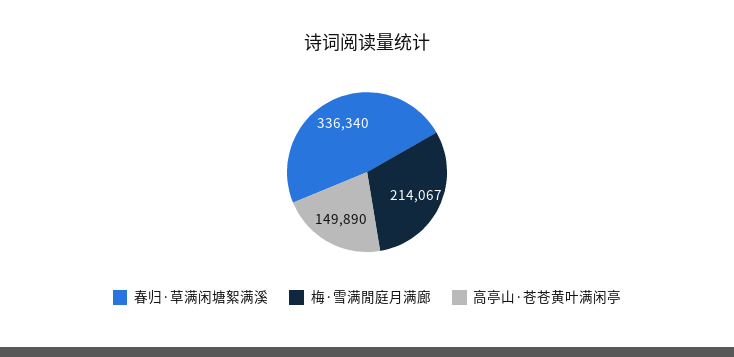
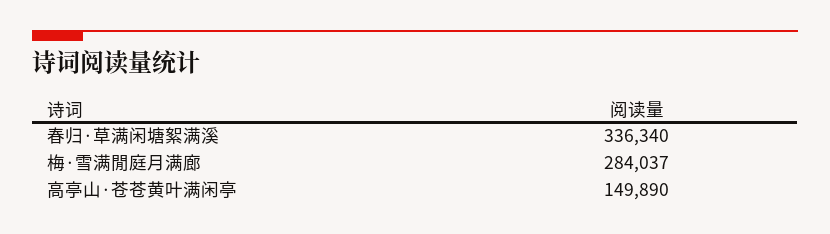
梅·雪满閒庭月满廊: 214067 -> 284037

